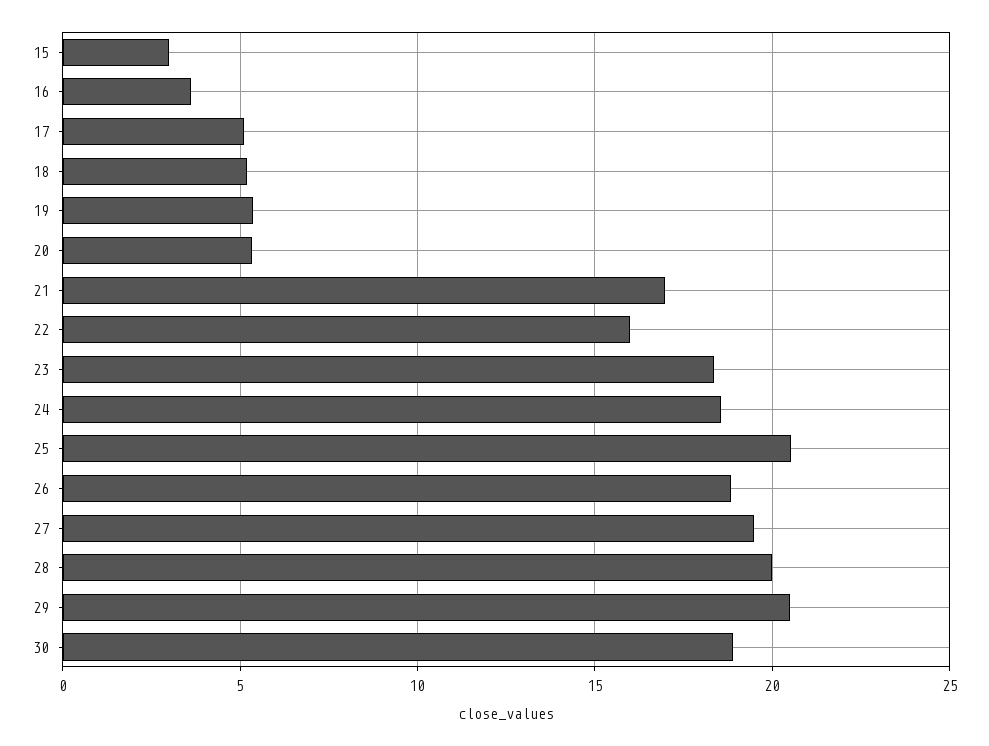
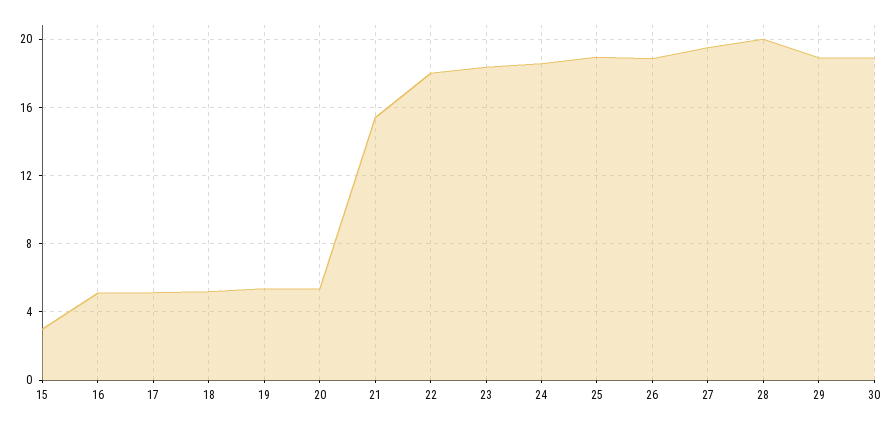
16: 3.5 -> 5
21: 17 -> 15.5
22: 16 -> 18
25: 20.5 -> 19
29: 20.5 -> 19

